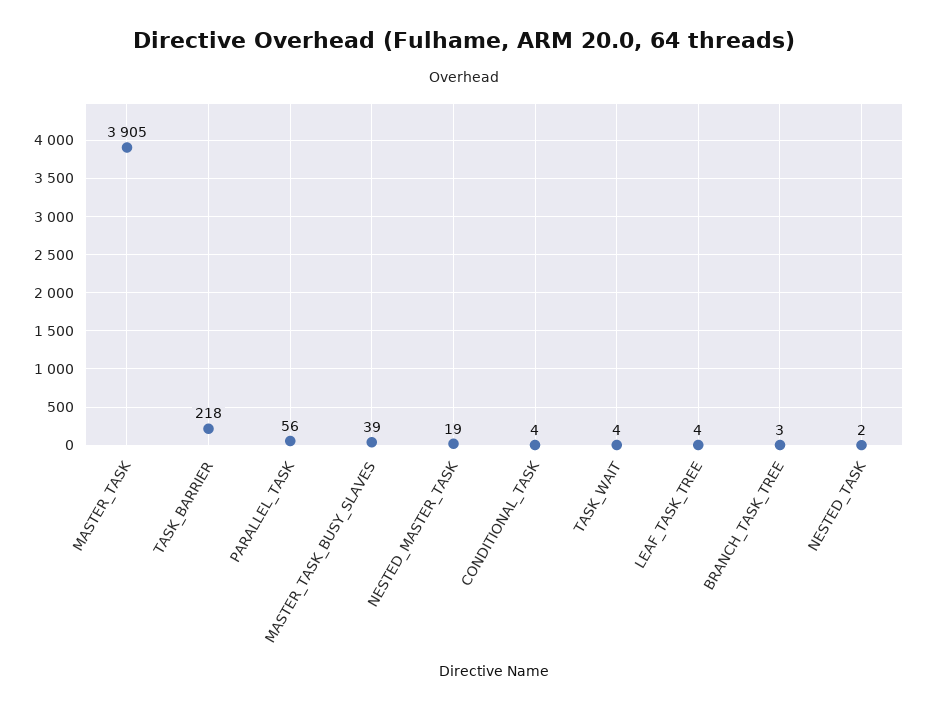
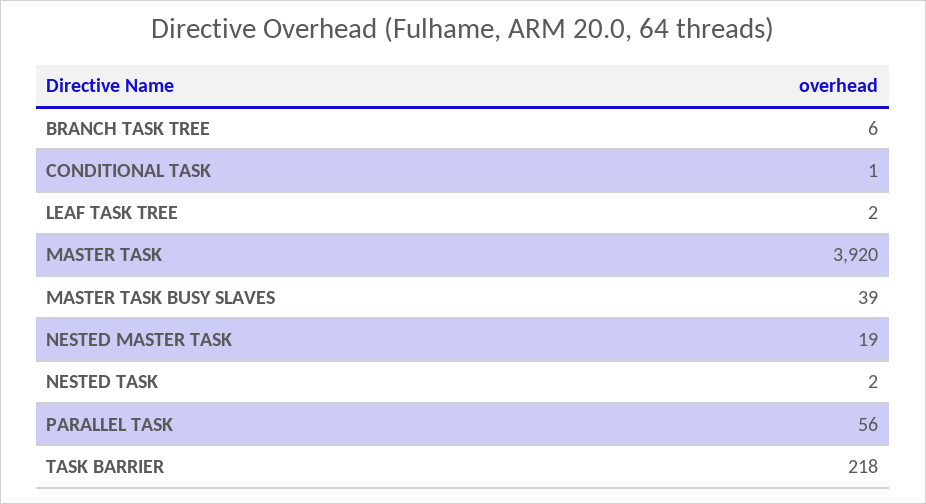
MASTER_TASK: 3905 -> 3920
CONDITIONAL_TASK: 4 -> 1
TASK_WAIT: 4 -> none
LEAF_TASK_TREE: 4 -> 2
BRANCH_TASK_TREE: 3 -> 6

